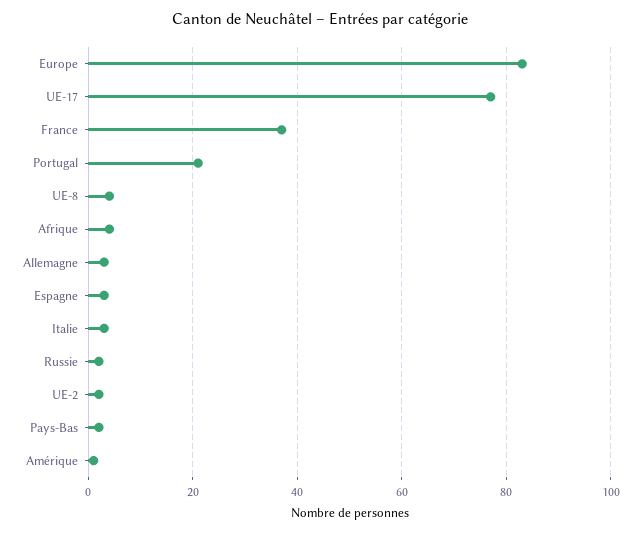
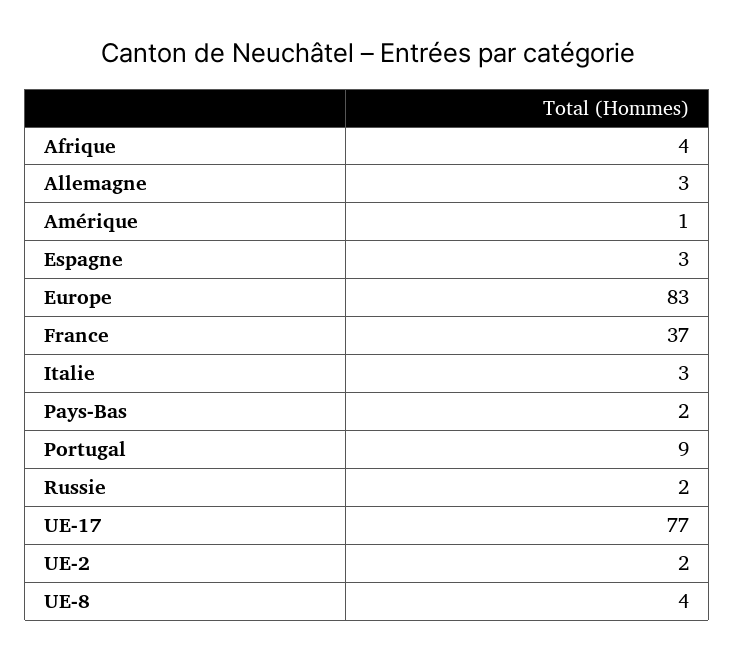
Portugal: 20 -> 9

